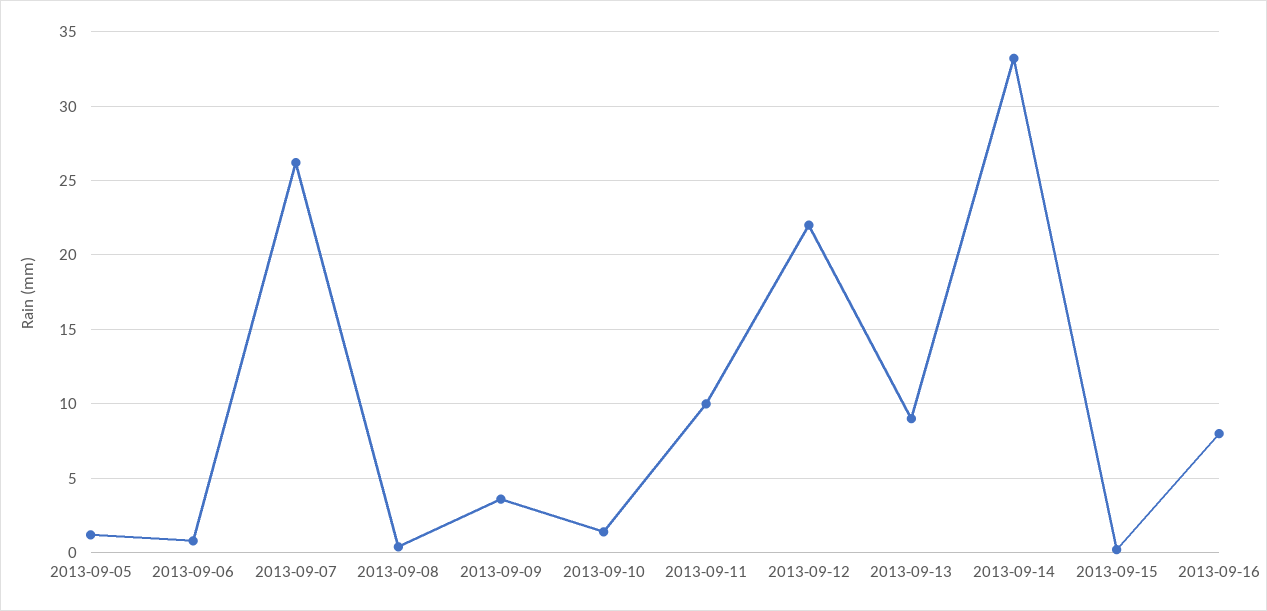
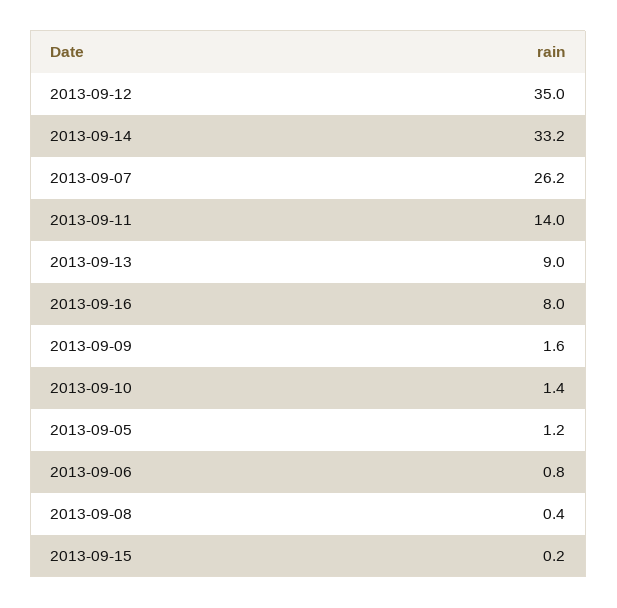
2013-09-09: 3.5 -> 1.6
2013-09-11: 10 -> 14
2013-09-12: 22 -> 35

